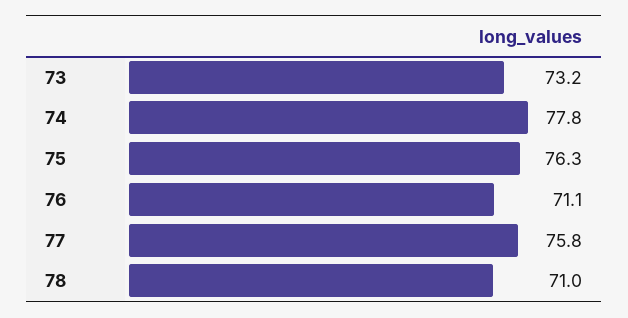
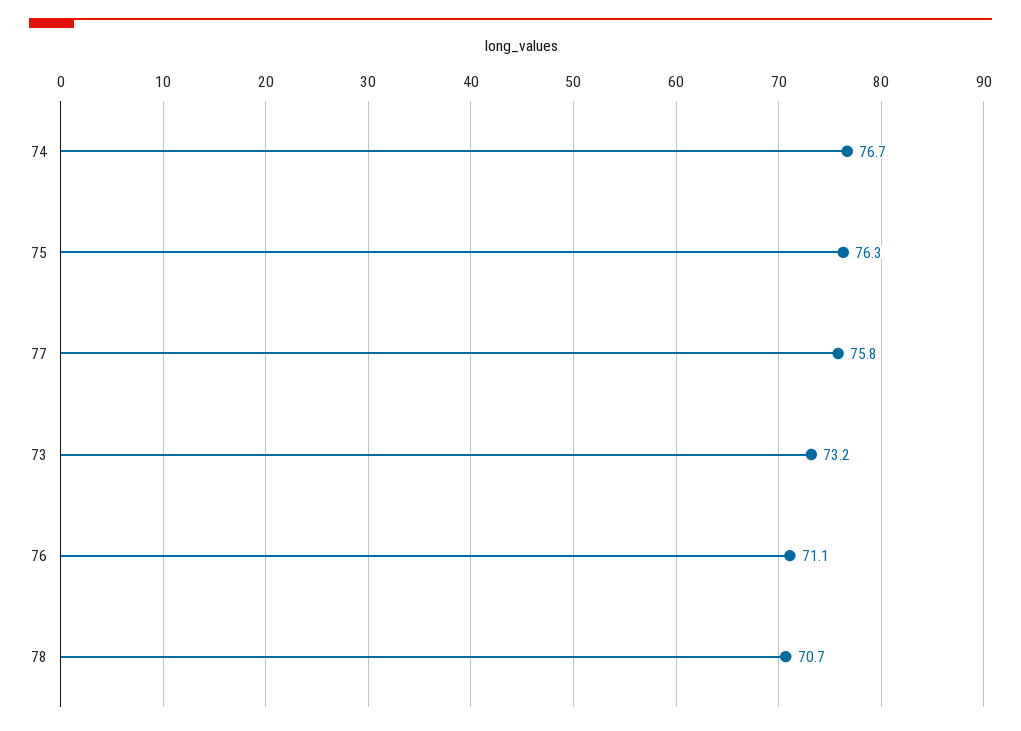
74: 77.8 -> 76.7
78: 71 -> 70.7

